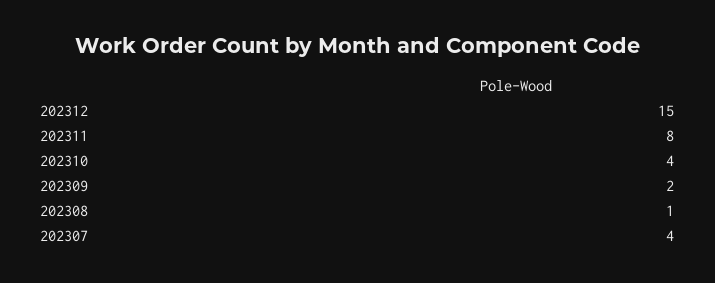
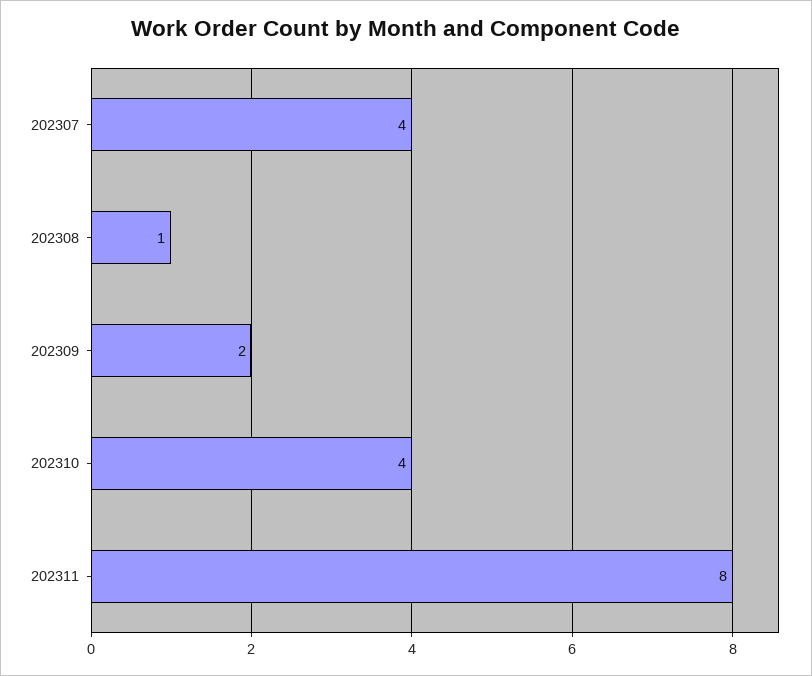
202312: 15 -> none

